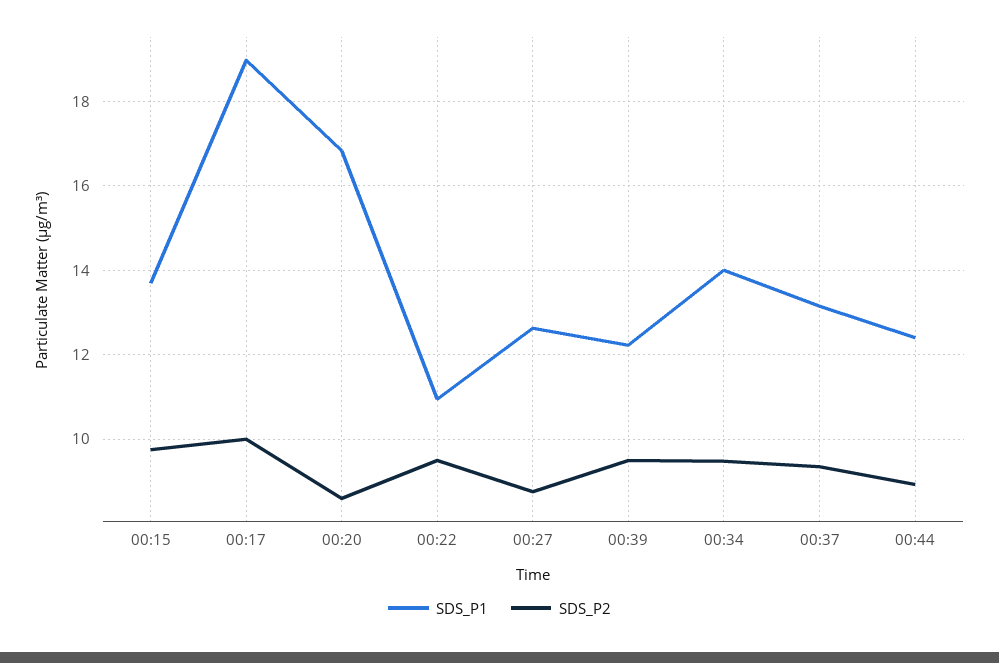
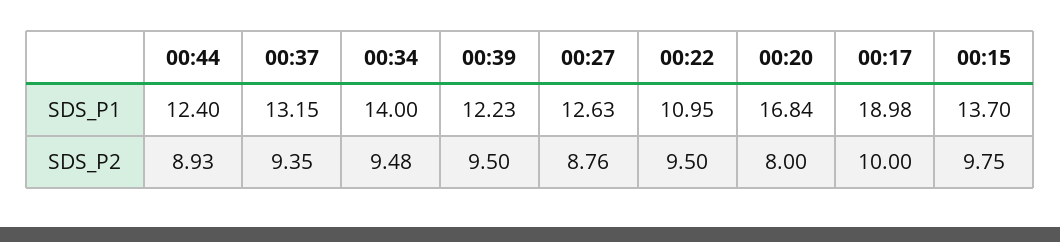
SDS_P2, 00:20: 8.6 -> 8

